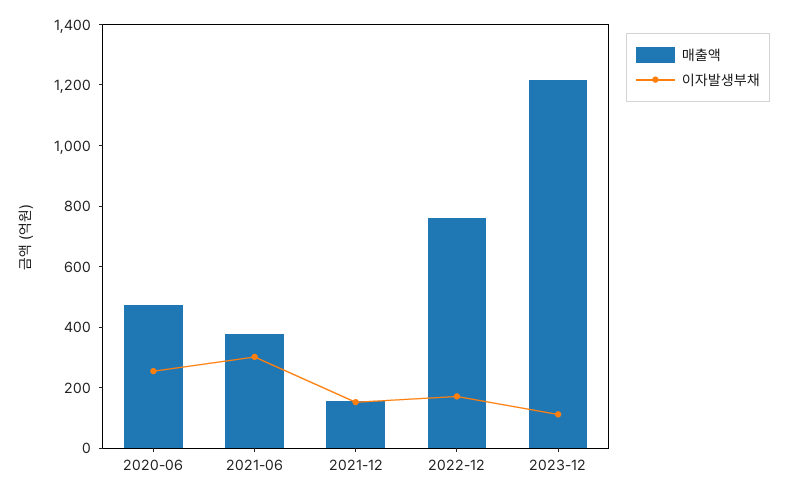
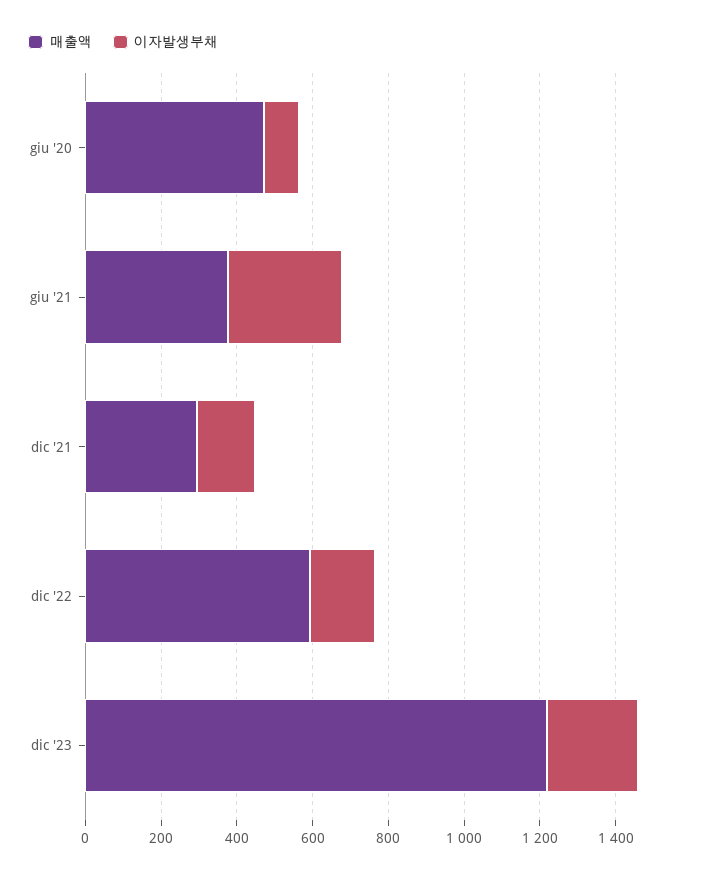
이자발생부채, 2020-06: 250 -> 100
매출액, 2021-12: 150 -> 300
매출액, 2022-12: 750 -> 600
이자발생부채, 2023-12: 100 -> 250

